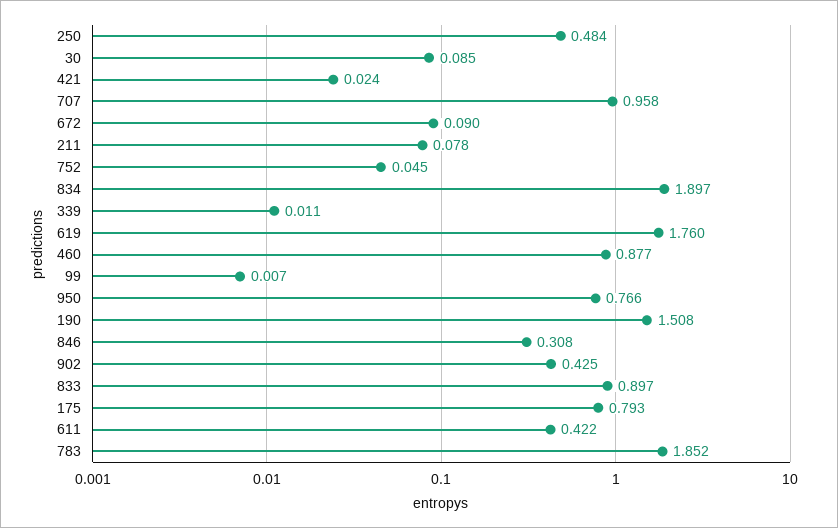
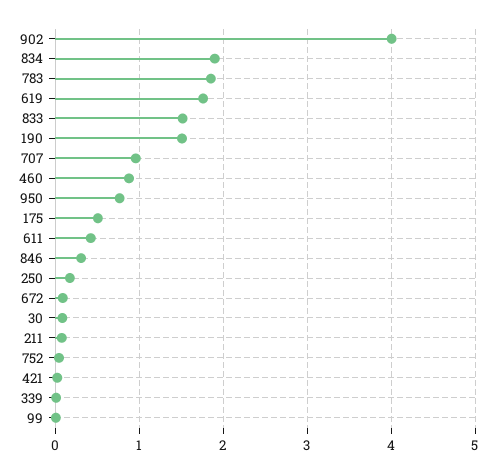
250: 0.484 -> 0.2
902: 0.425 -> 4
833: 0.897 -> 1.5
175: 0.793 -> 0.5

